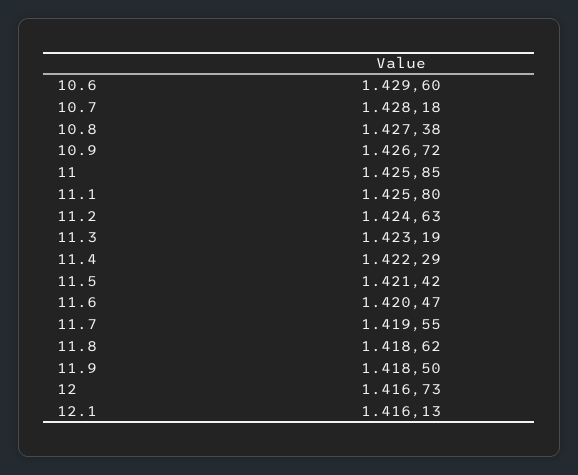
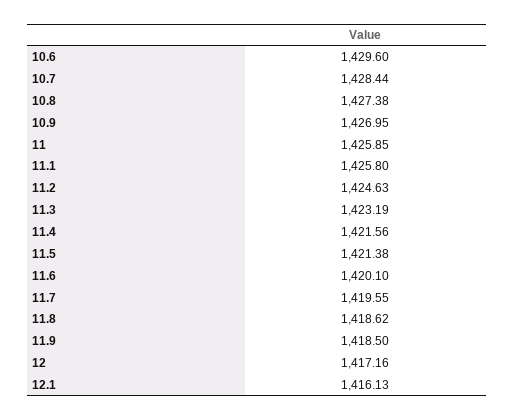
10.7: 1428.18 -> 1428.44
10.9: 1426.72 -> 1426.95
11.4: 1422.29 -> 1421.56
11.5: 1421.42 -> 1421.38
11.6: 1420.47 -> 1420.1
12: 1416.73 -> 1417.16

